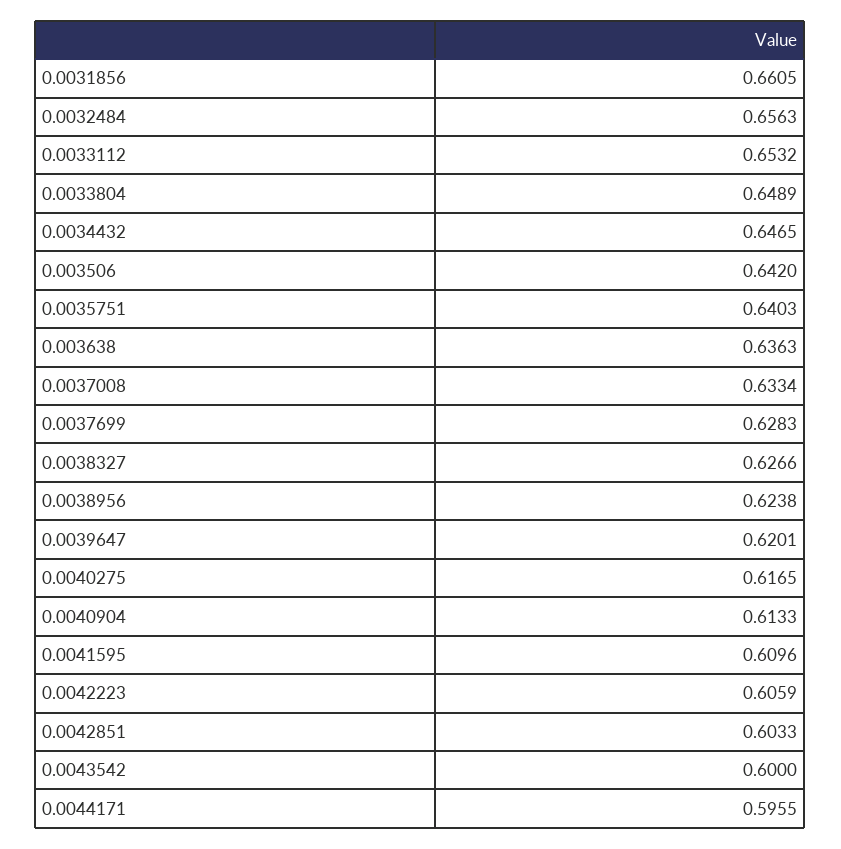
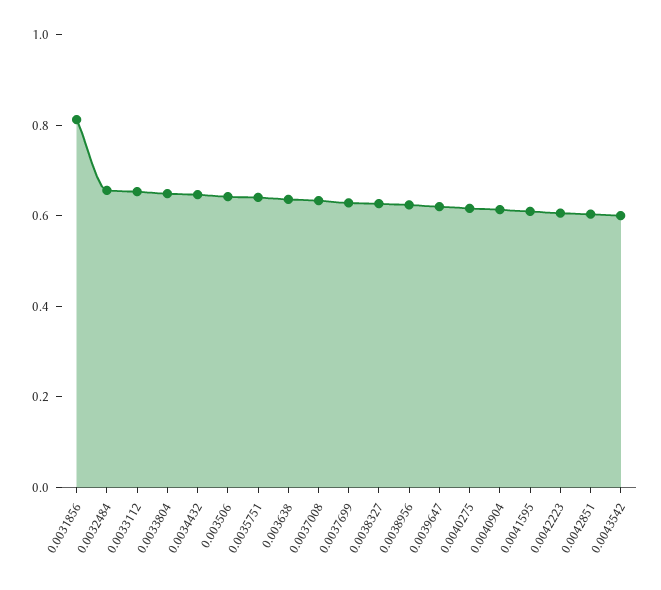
0.0031856: 0.6605 -> 0.8
0.0044171: 0.5955 -> none

